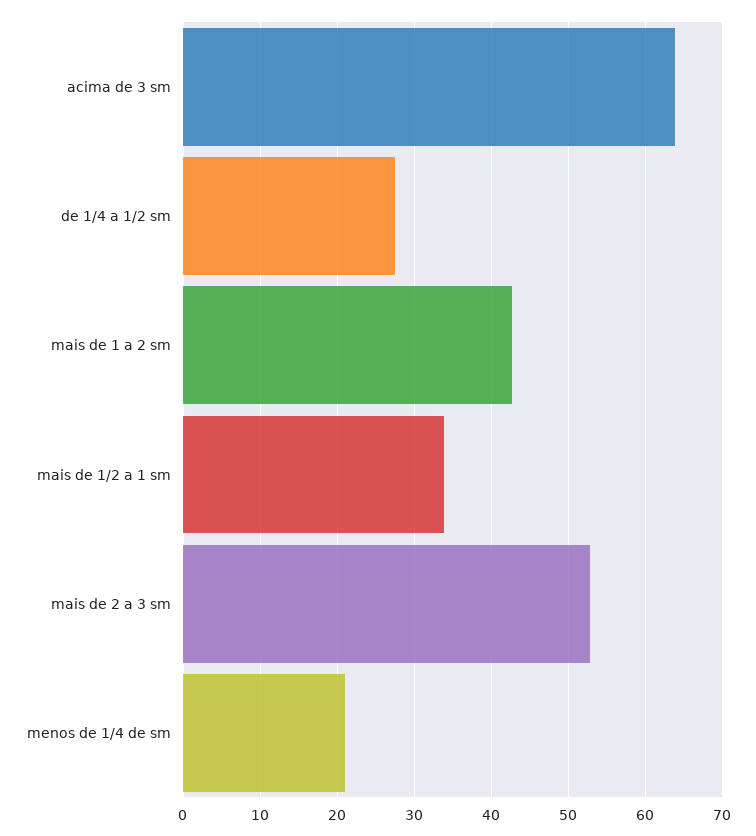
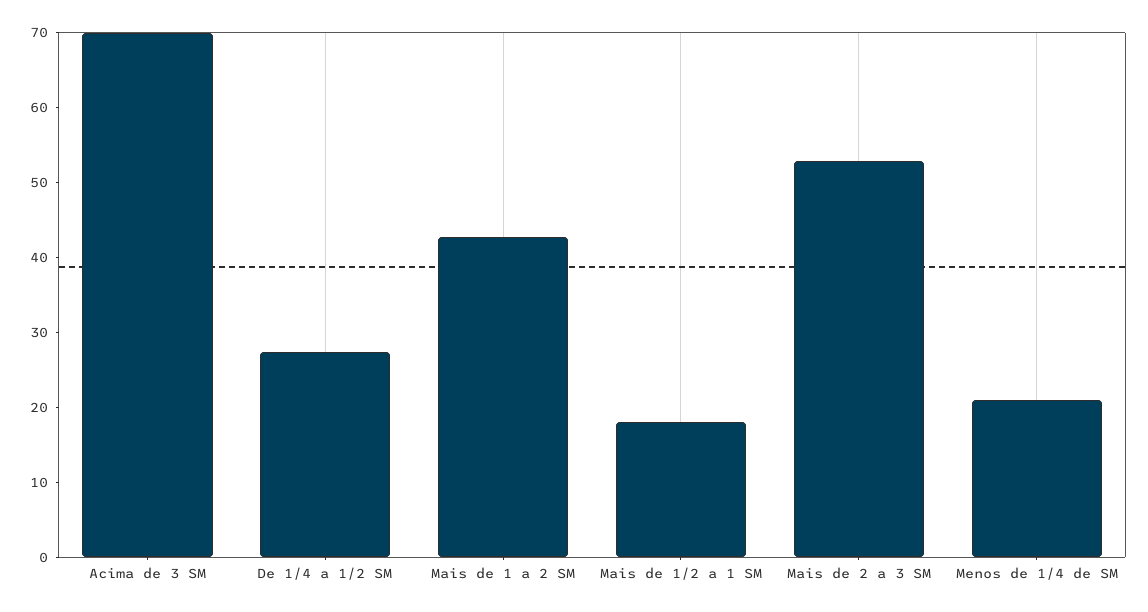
acima de 3 sm: 64 -> 70
mais de 1/2 a 1 sm: 34 -> 18

